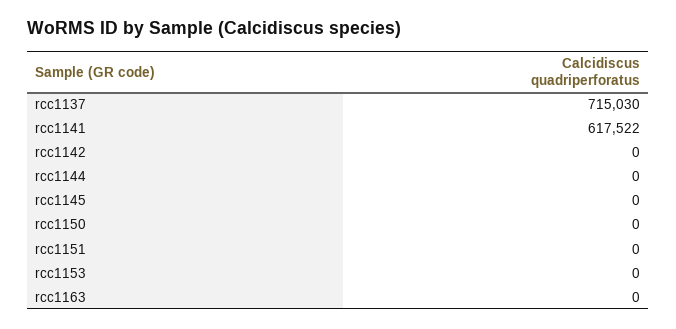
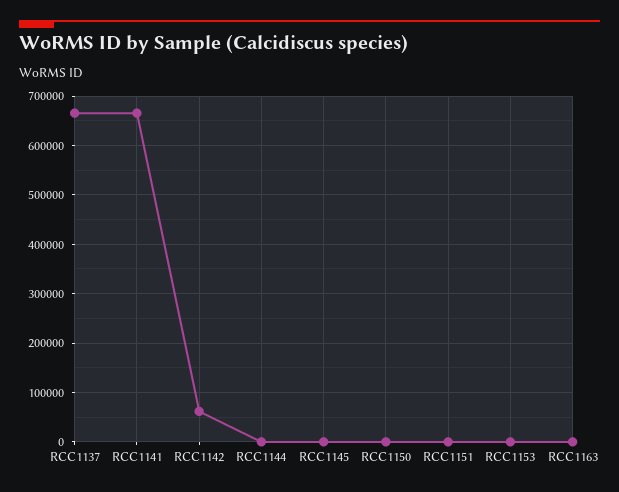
rcc1137: 715030 -> 660000
rcc1141: 617522 -> 660000
rcc1142: 0 -> 60000

